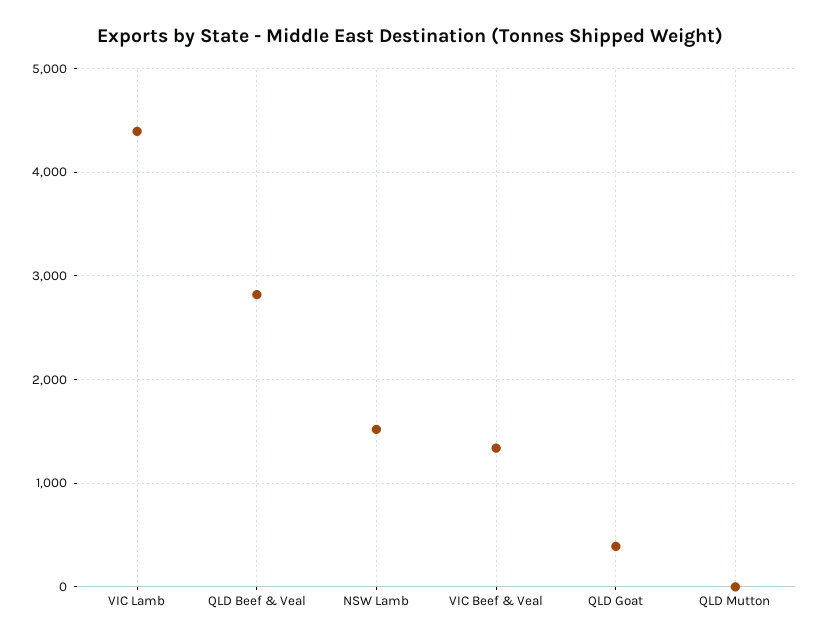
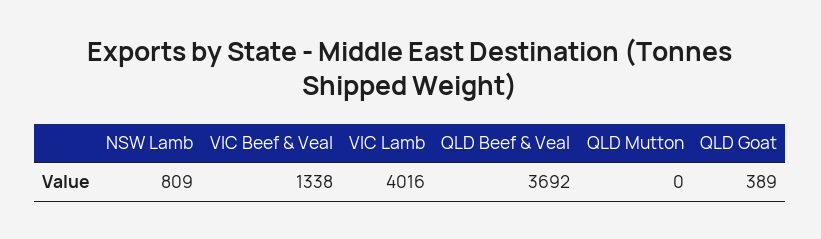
VIC Lamb: 4400 -> 4016
QLD Beef & Veal: 2800 -> 3692
NSW Lamb: 1500 -> 809

